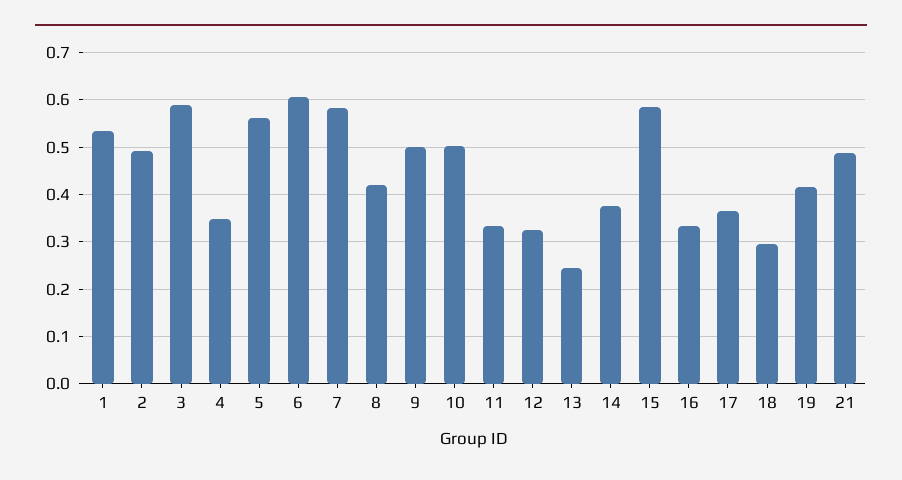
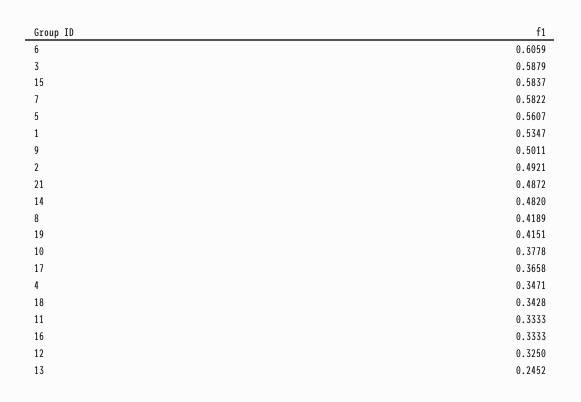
10: 0.5 -> 0.3778
14: 0.38 -> 0.482
18: 0.3 -> 0.3428

